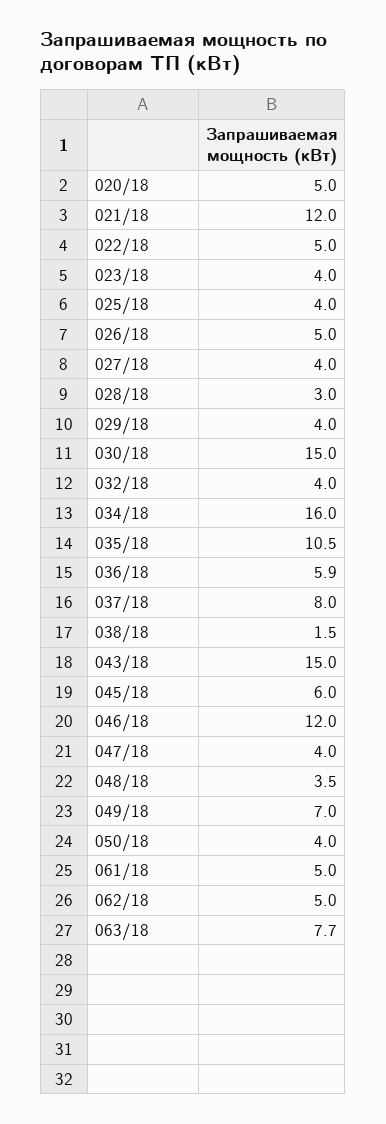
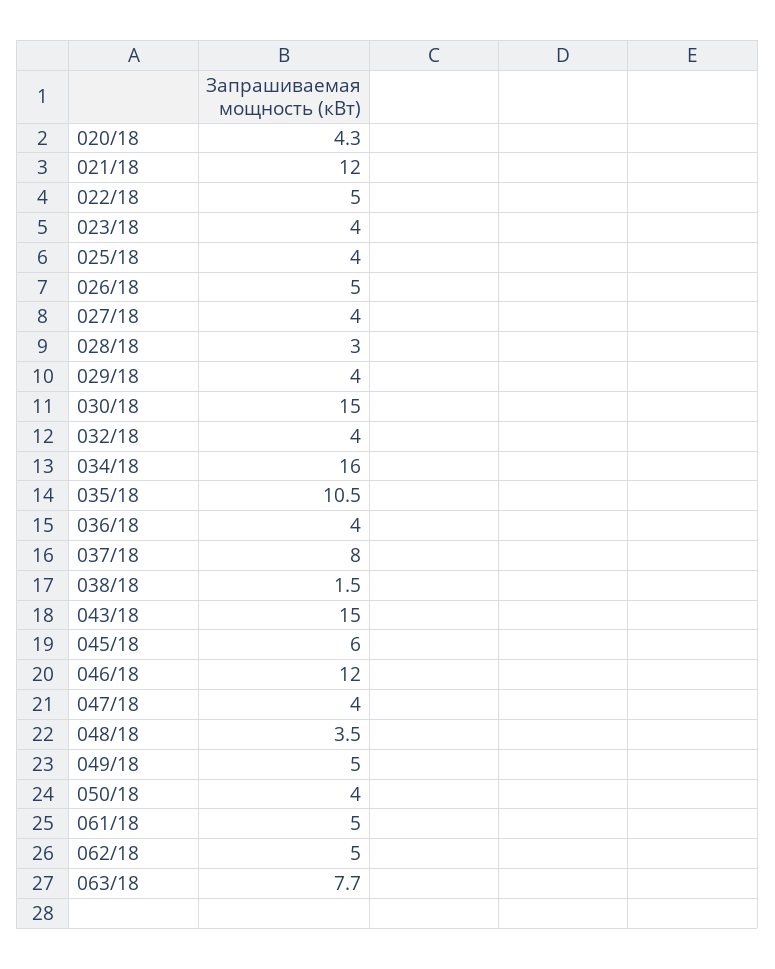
020/18: 5 -> 4.3
036/18: 5.9 -> 4
049/18: 7 -> 5

